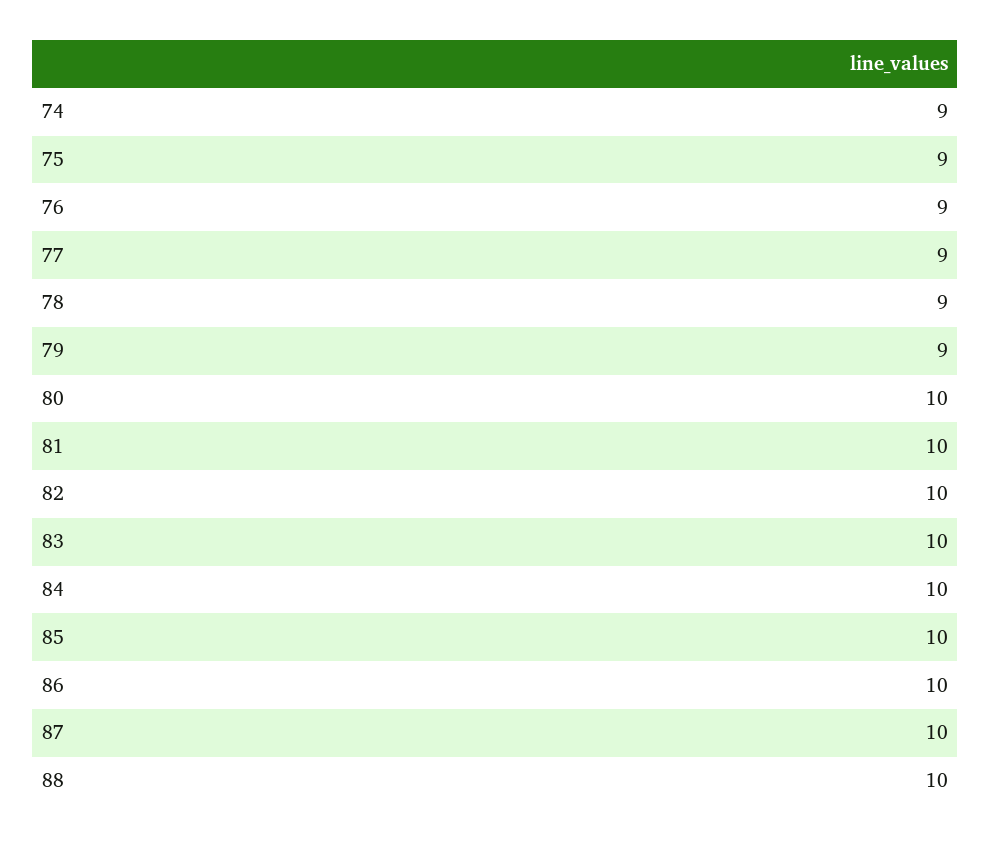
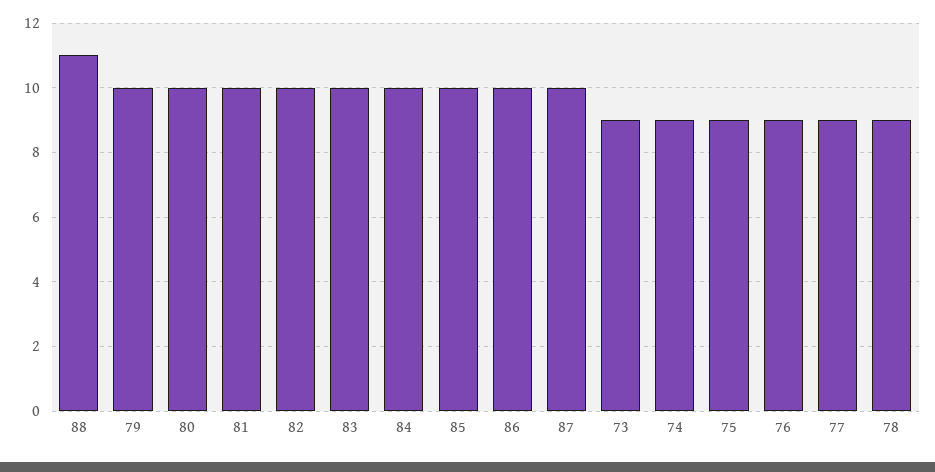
79: 9 -> 10
88: 10 -> 11
73: none -> 9

